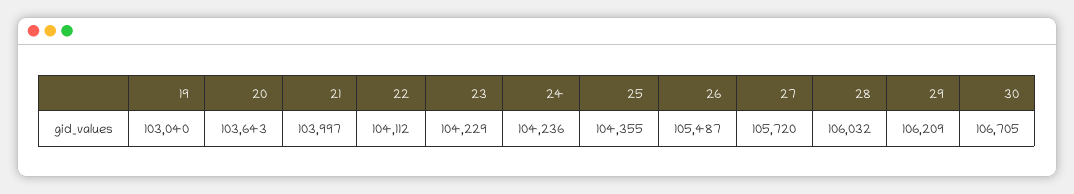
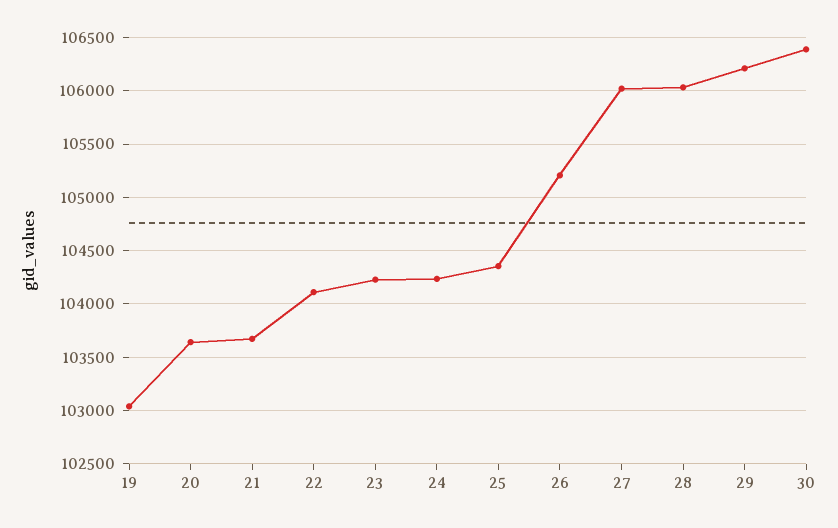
21: 103997 -> 103700
26: 105487 -> 105200
27: 105720 -> 106000
30: 106705 -> 106400

